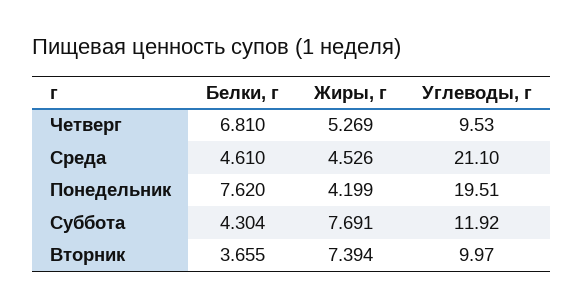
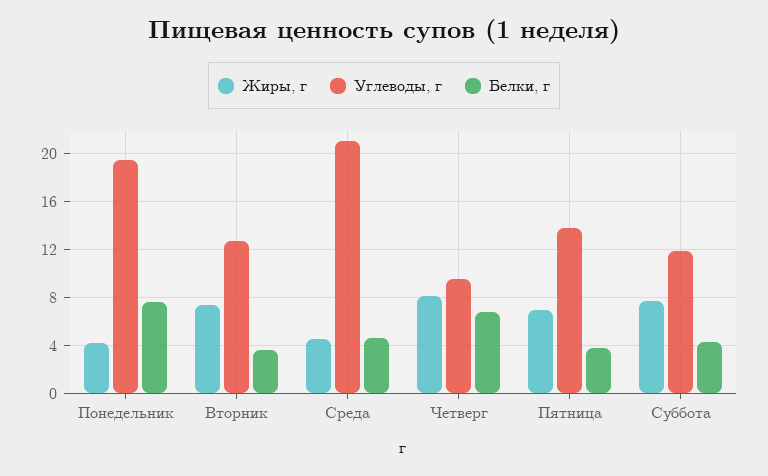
Жиры, г, Четверг: 5.269 -> 8
Углеводы, г, Вторник: 9.97 -> 13
Жиры, г, Пятница: none -> 7
Углеводы, г, Пятница: none -> 14
Белки, г, Пятница: none -> 4

